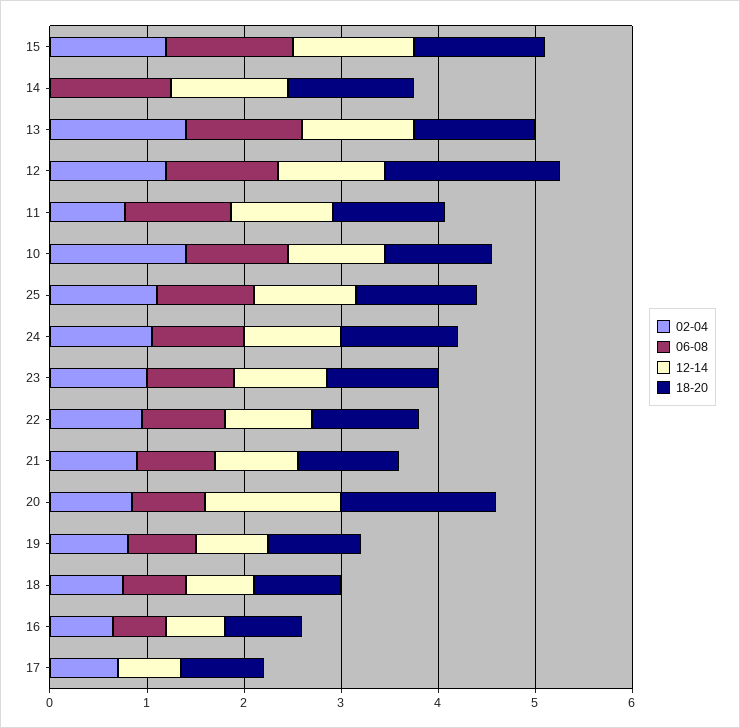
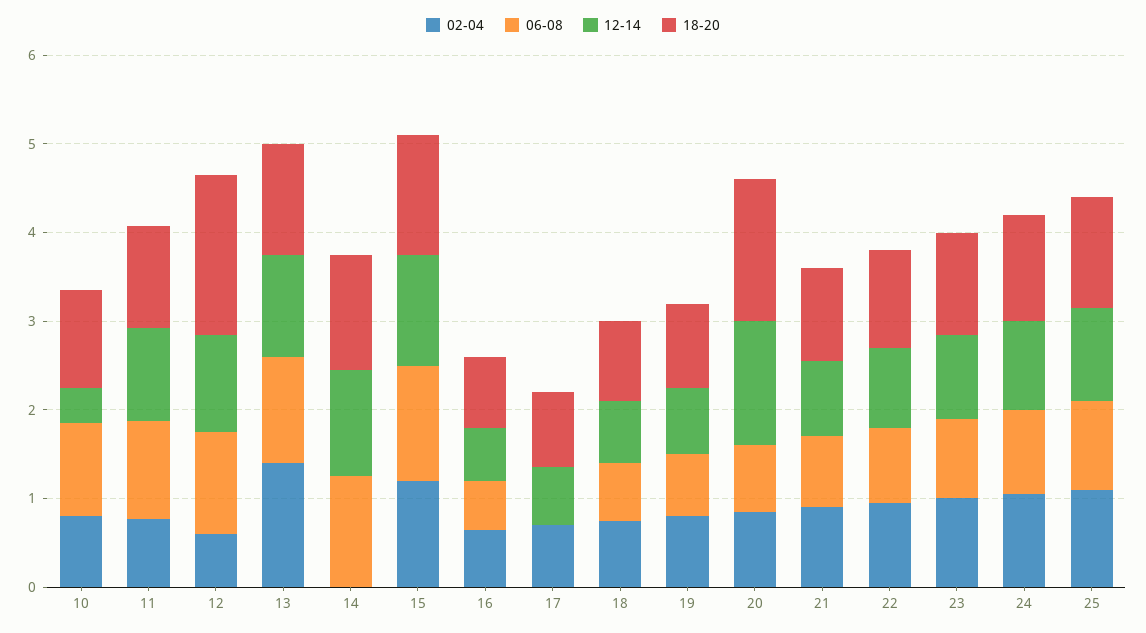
02-04, 12: 1.2 -> 0.6
02-04, 10: 1.4 -> 0.8
12-14, 10: 1 -> 0.4

